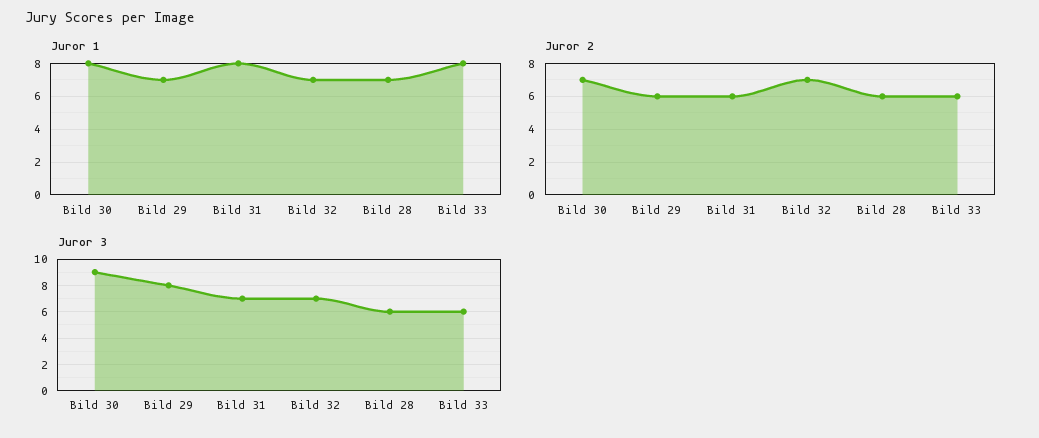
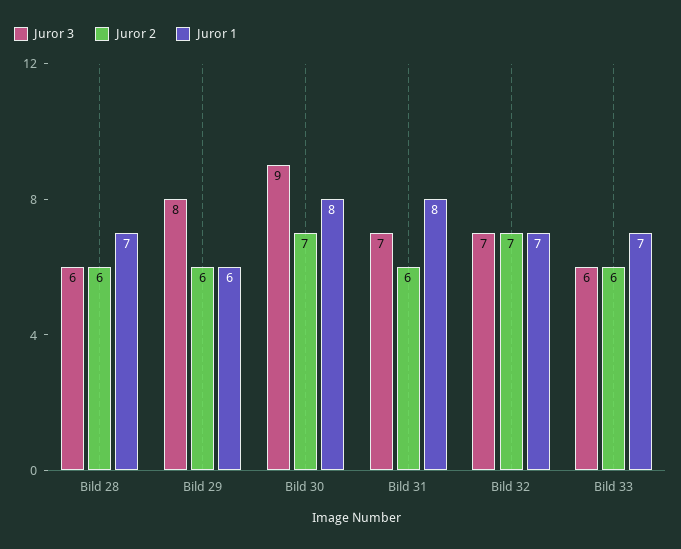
Juror 1, Bild 29: 7 -> 6
Juror 1, Bild 33: 8 -> 7

